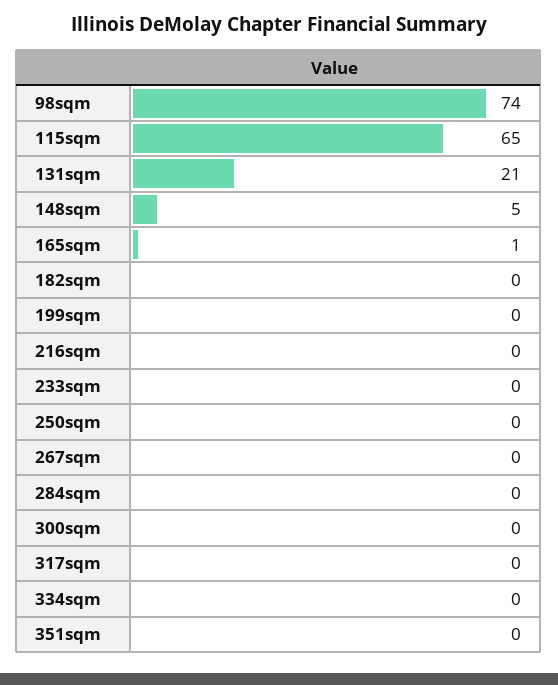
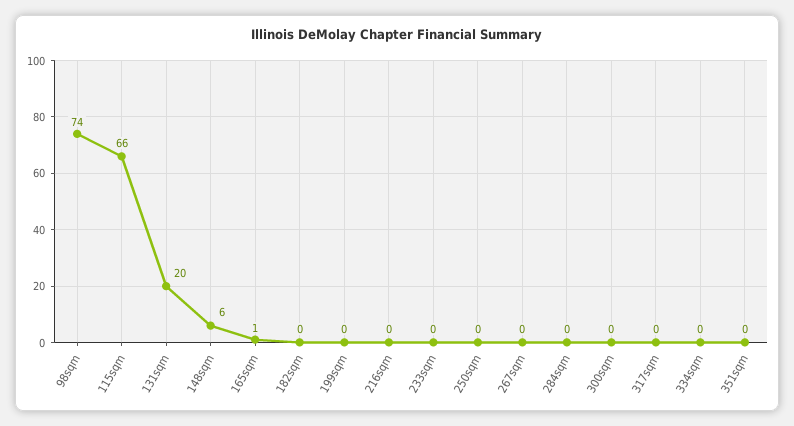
115sqm: 65 -> 66
131sqm: 21 -> 20
148sqm: 5 -> 6

